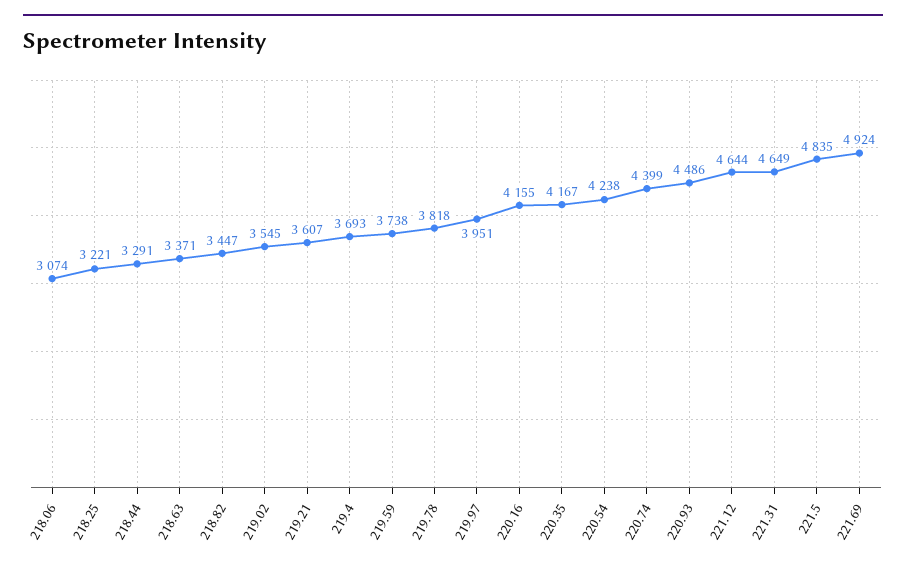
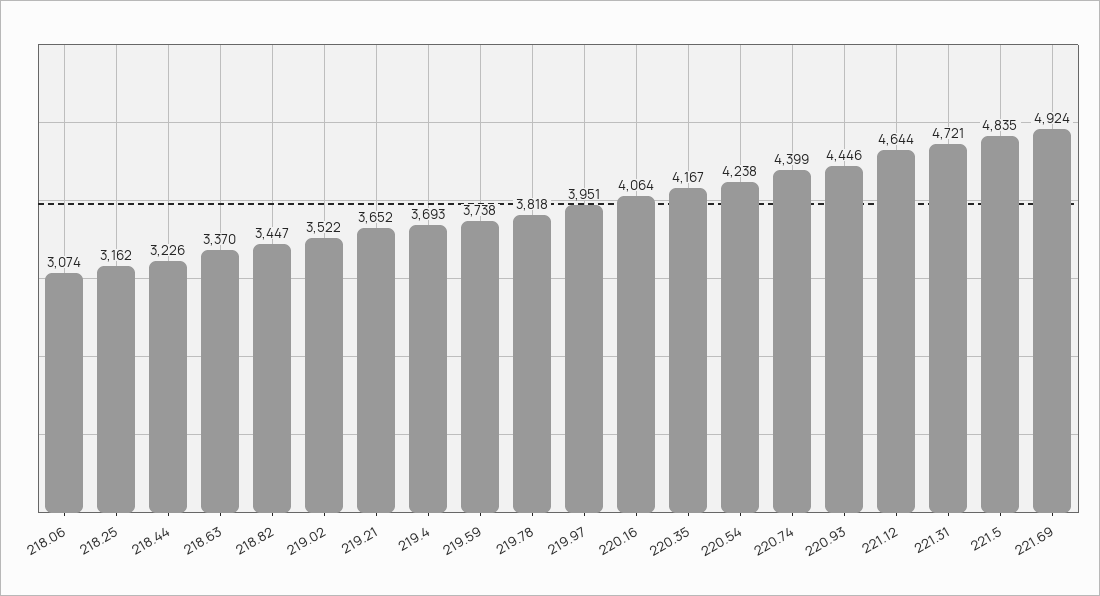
218.25: 3221 -> 3162
218.44: 3291 -> 3226
218.63: 3371 -> 3370
219.02: 3545 -> 3522
219.21: 3607 -> 3652
220.16: 4155 -> 4064
220.93: 4486 -> 4446
221.31: 4649 -> 4721

